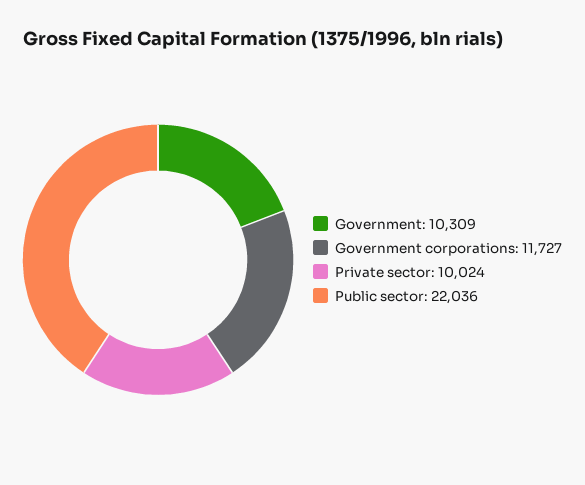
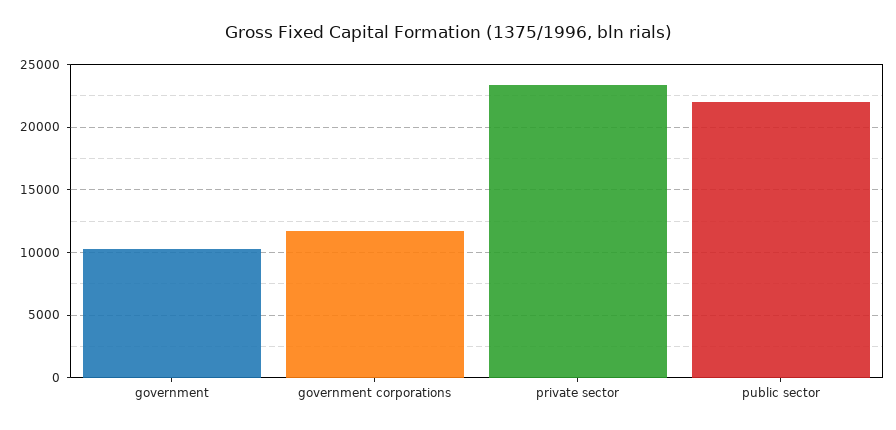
Private sector: 10024 -> 23500

